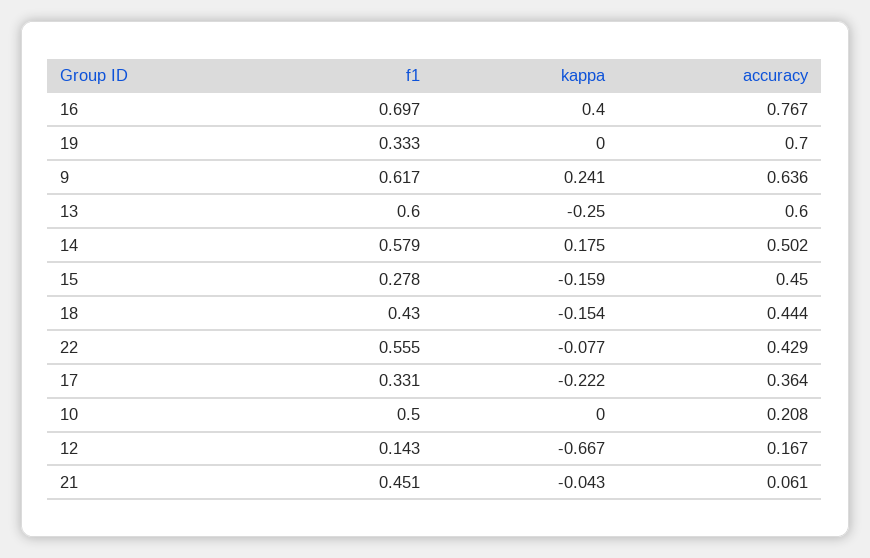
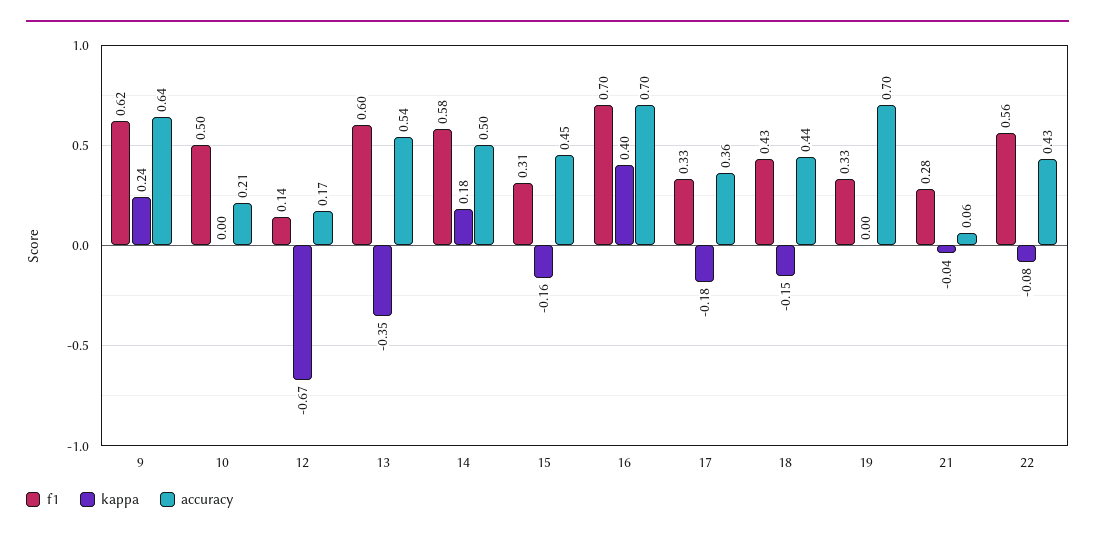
accuracy, 16: 0.767 -> 0.7
kappa, 13: -0.25 -> -0.35
accuracy, 13: 0.6 -> 0.54
f1, 15: 0.278 -> 0.31
kappa, 17: -0.222 -> -0.18
f1, 21: 0.451 -> 0.28

